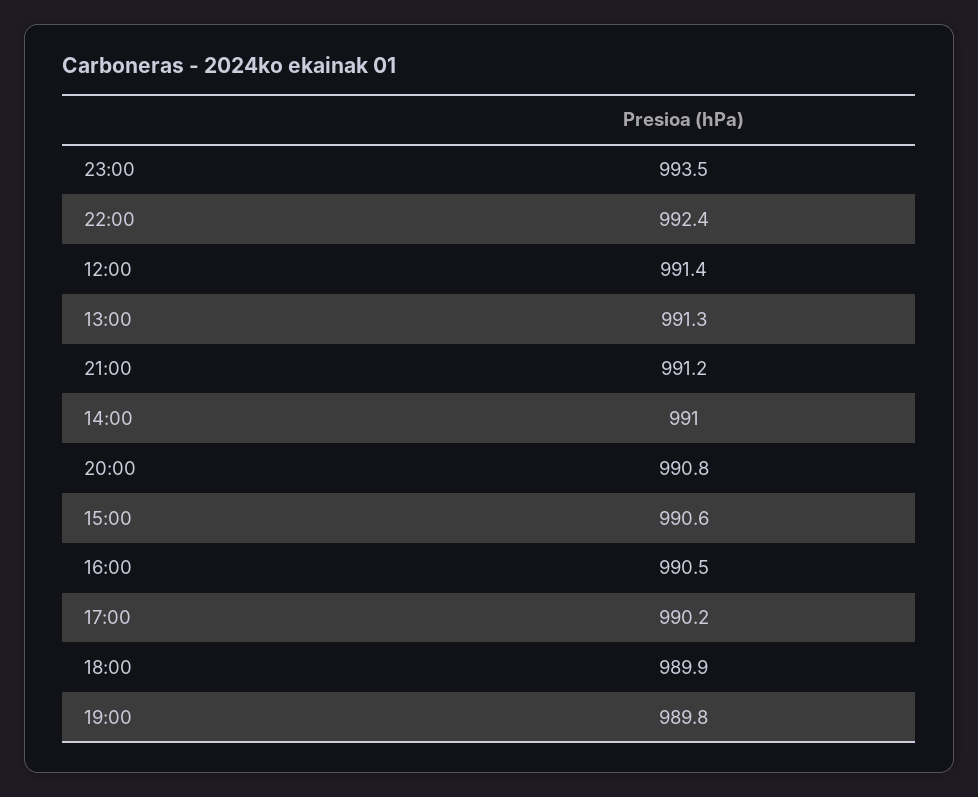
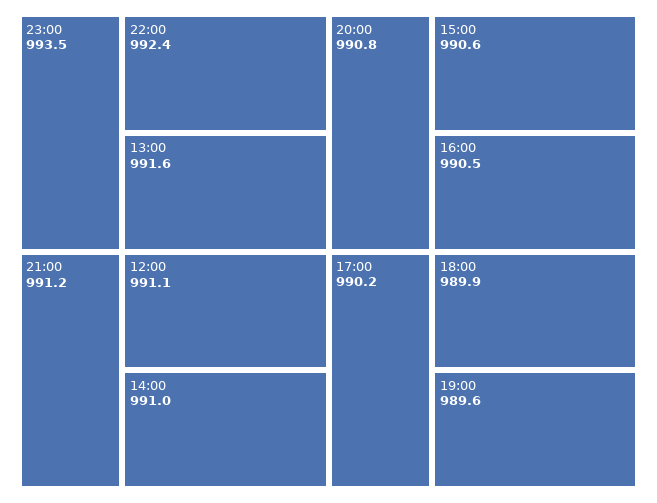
12:00: 991.4 -> 991.1
13:00: 991.3 -> 991.6
19:00: 989.8 -> 989.6

